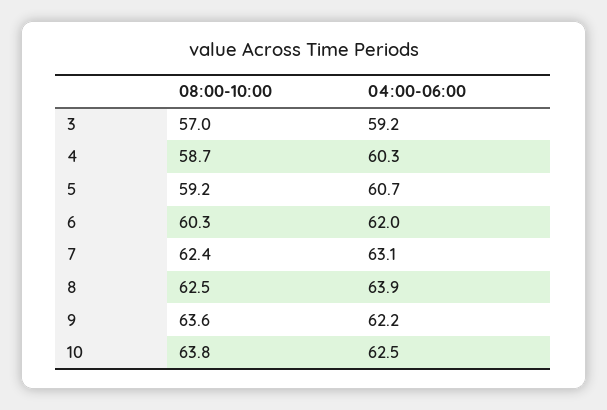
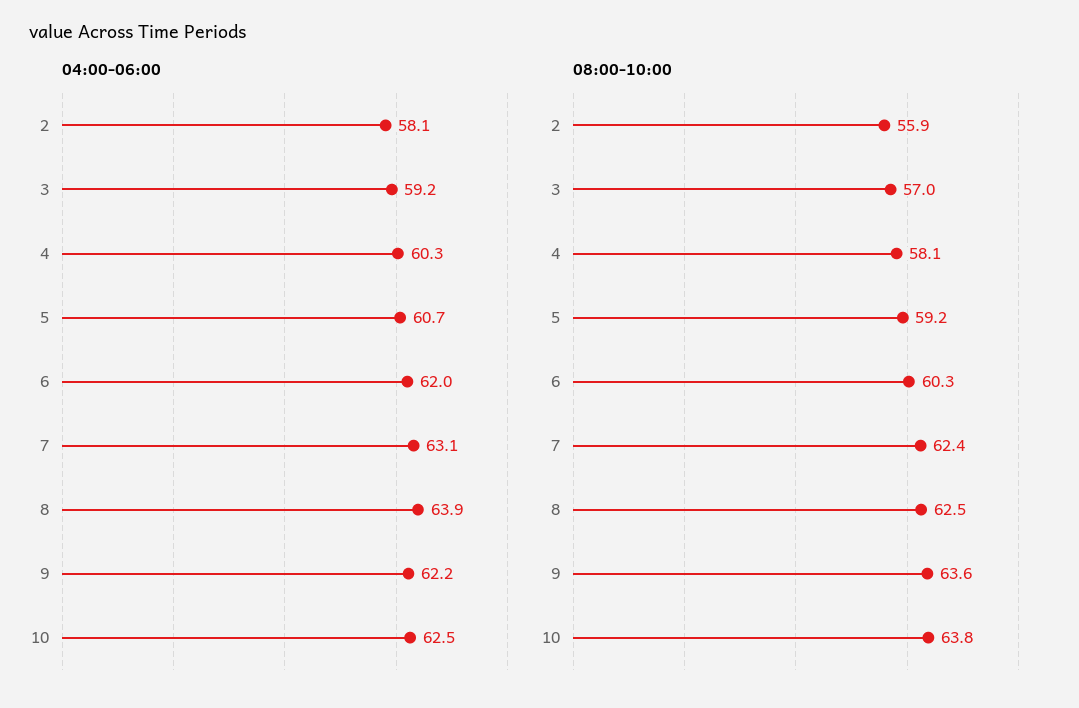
08:00-10:00, 4: 58.7 -> 58.1
04:00-06:00, 2: none -> 58.1
08:00-10:00, 2: none -> 55.9

